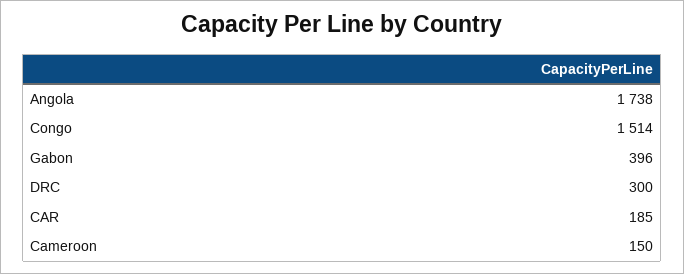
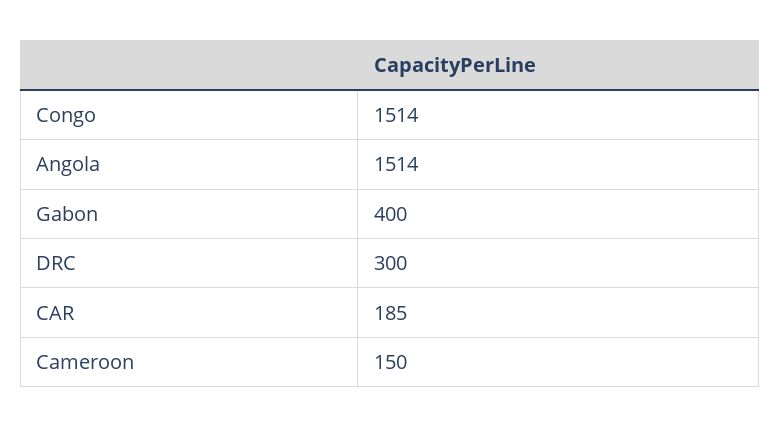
Angola: 1738 -> 1514
Gabon: 396 -> 400

